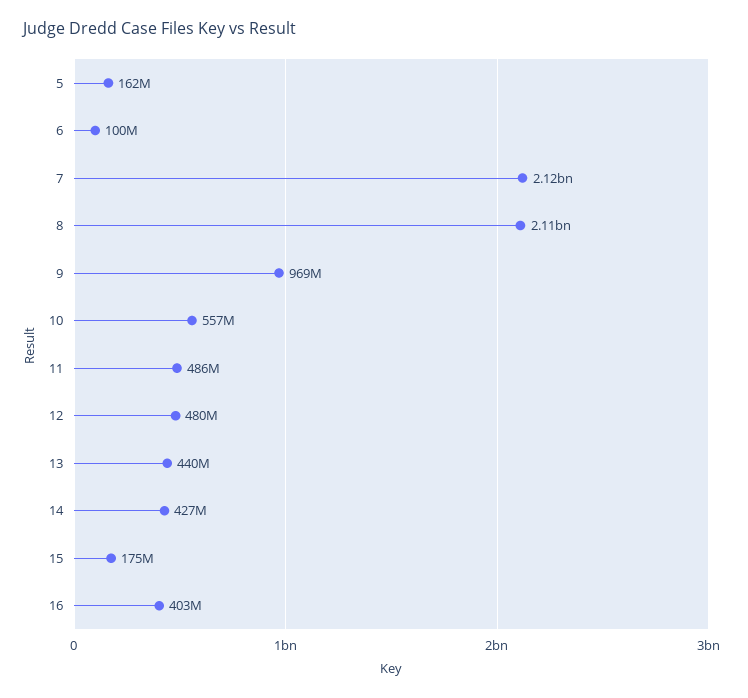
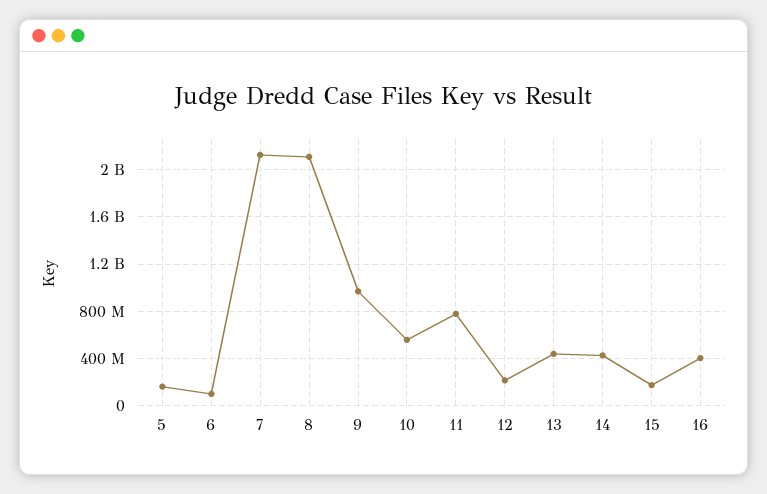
11: 486000000 -> 800000000
12: 480000000 -> 200000000

